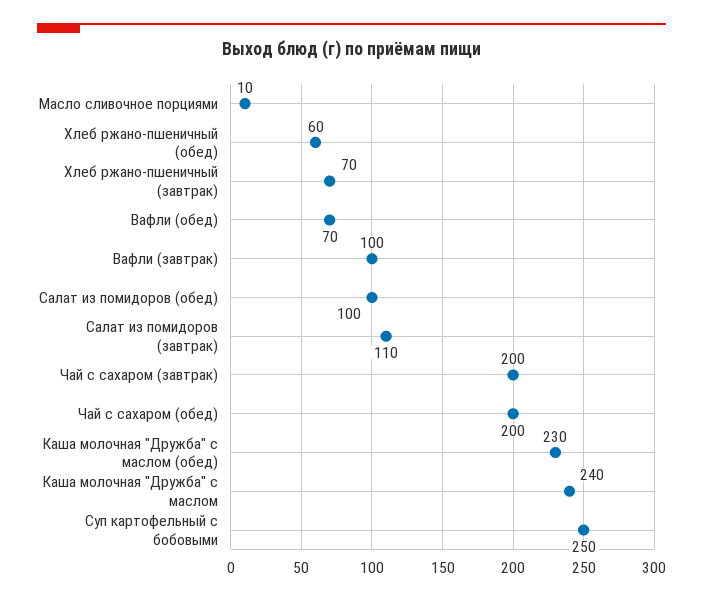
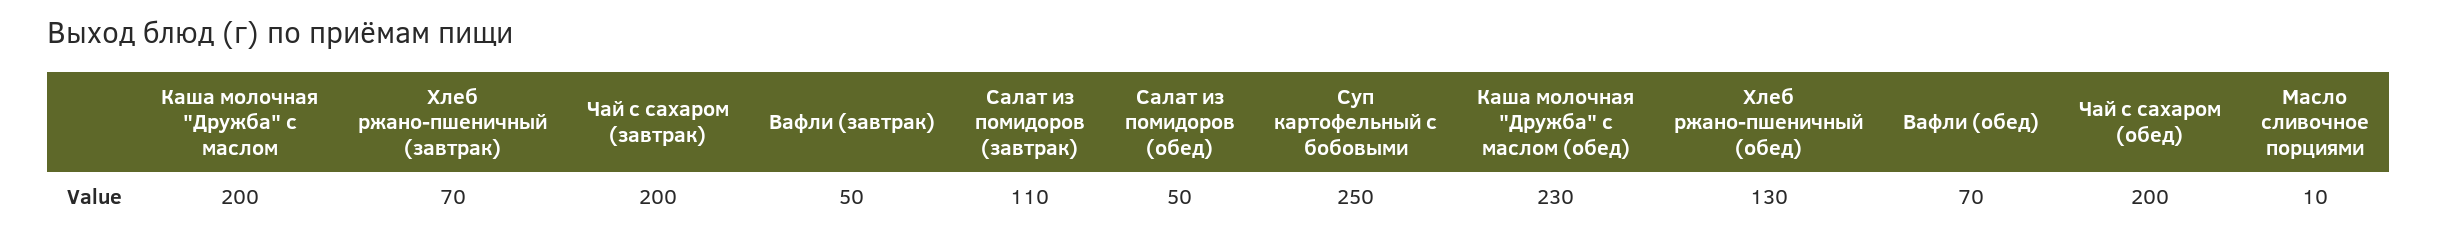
Хлеб ржано-пшеничный (обед): 60 -> 130
Вафли (завтрак): 100 -> 50
Салат из помидоров (обед): 100 -> 50
Каша молочная "Дружба" с маслом: 240 -> 200

